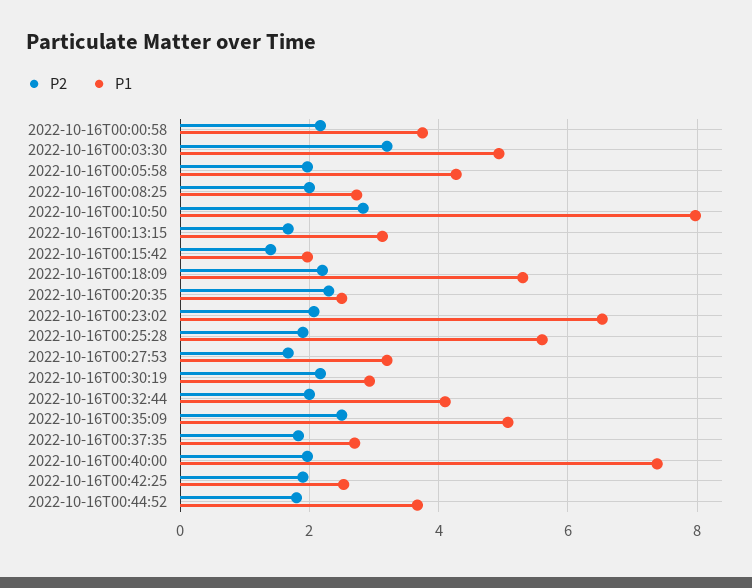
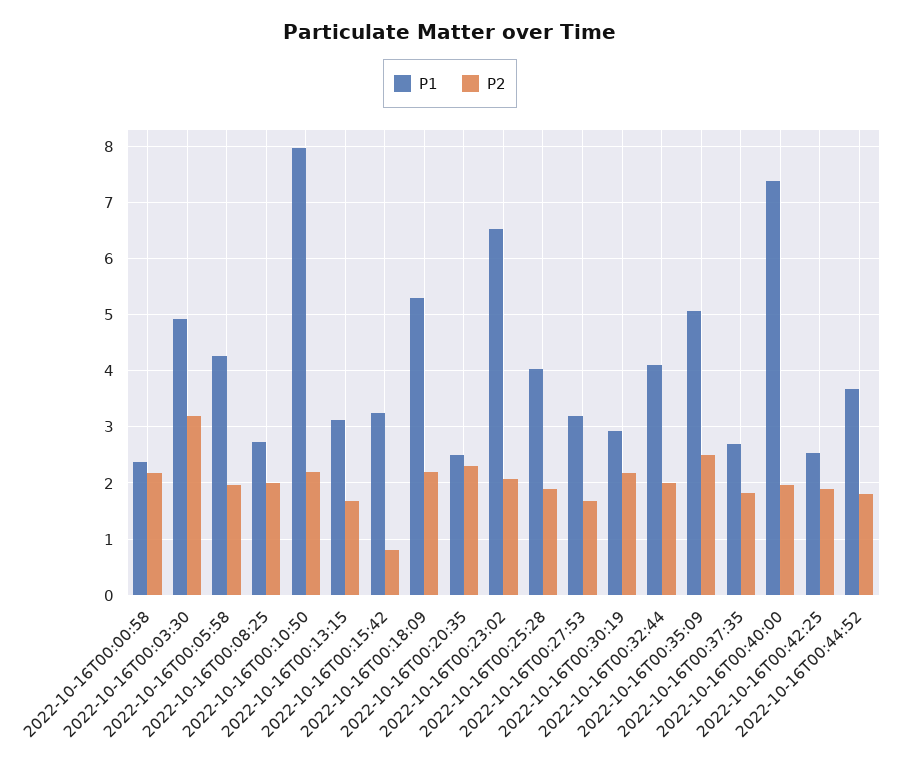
P1, 2022-10-16T00:00:58: 3.8 -> 2.4
P2, 2022-10-16T00:10:50: 2.8 -> 2.2
P2, 2022-10-16T00:15:42: 1.4 -> 0.8
P1, 2022-10-16T00:15:42: 2 -> 3.2
P1, 2022-10-16T00:25:28: 5.6 -> 4

